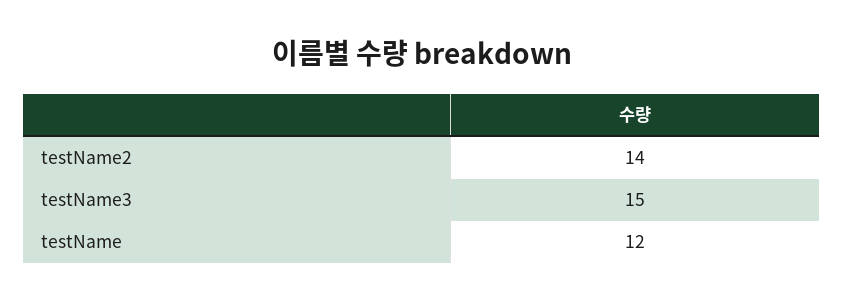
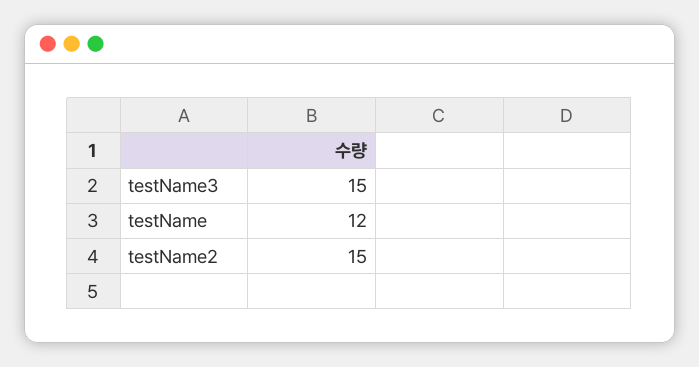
testName2: 14 -> 15

